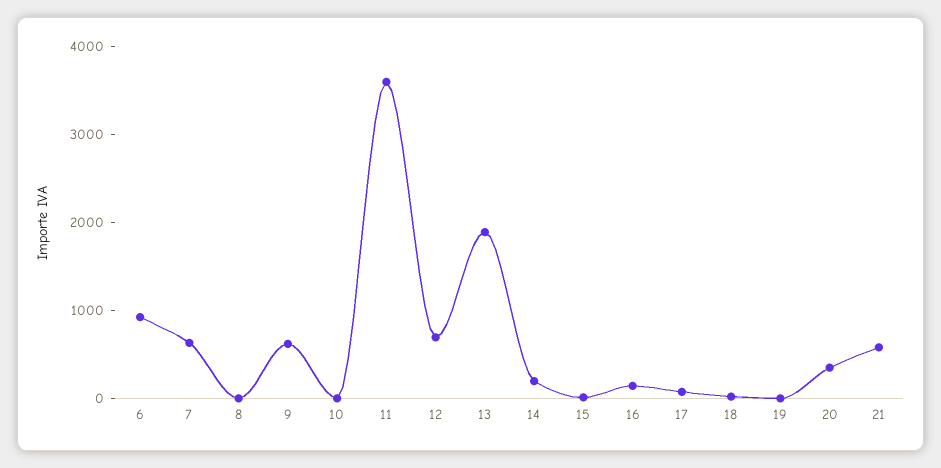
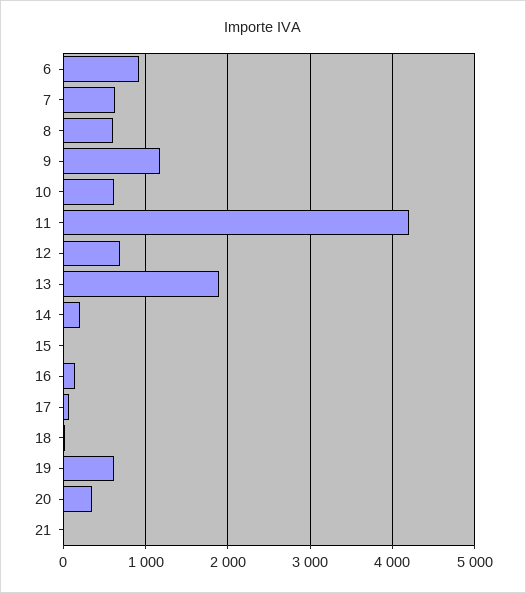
8: 0 -> 600
9: 600 -> 1200
10: 0 -> 600
11: 3600 -> 4200
19: 0 -> 600
21: 600 -> 0

